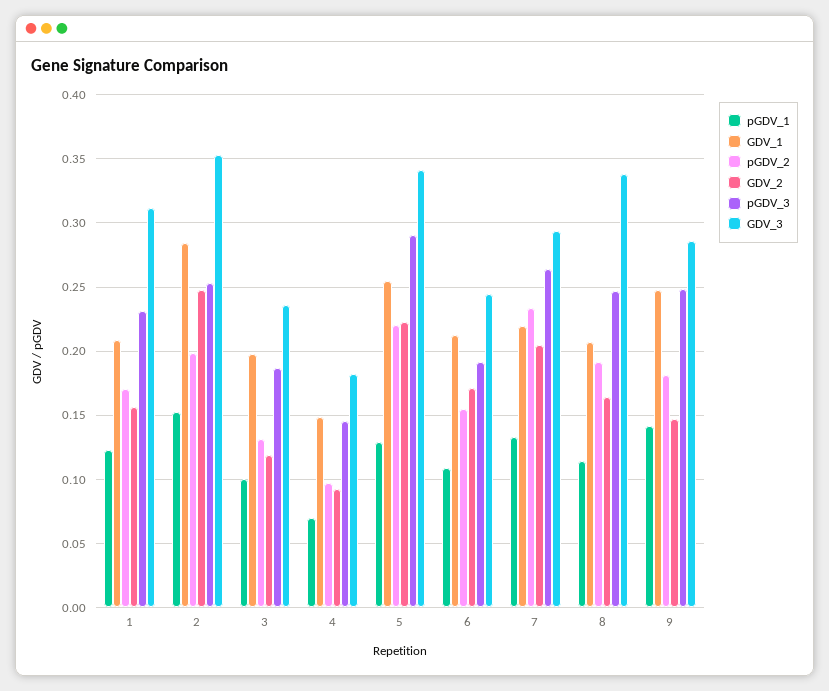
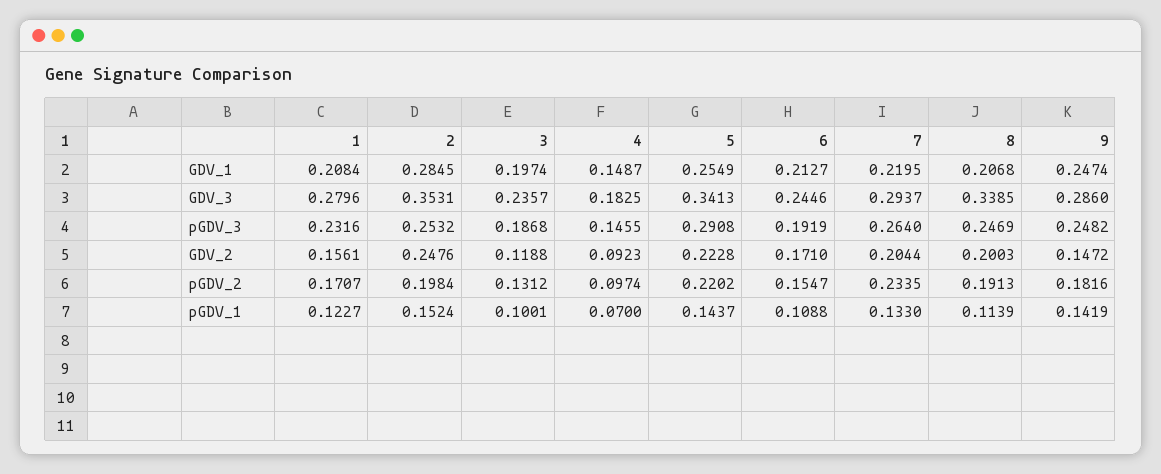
GDV_3, 1: 0.31 -> 0.2796
pGDV_1, 5: 0.13 -> 0.1437
GDV_2, 8: 0.165 -> 0.2003

